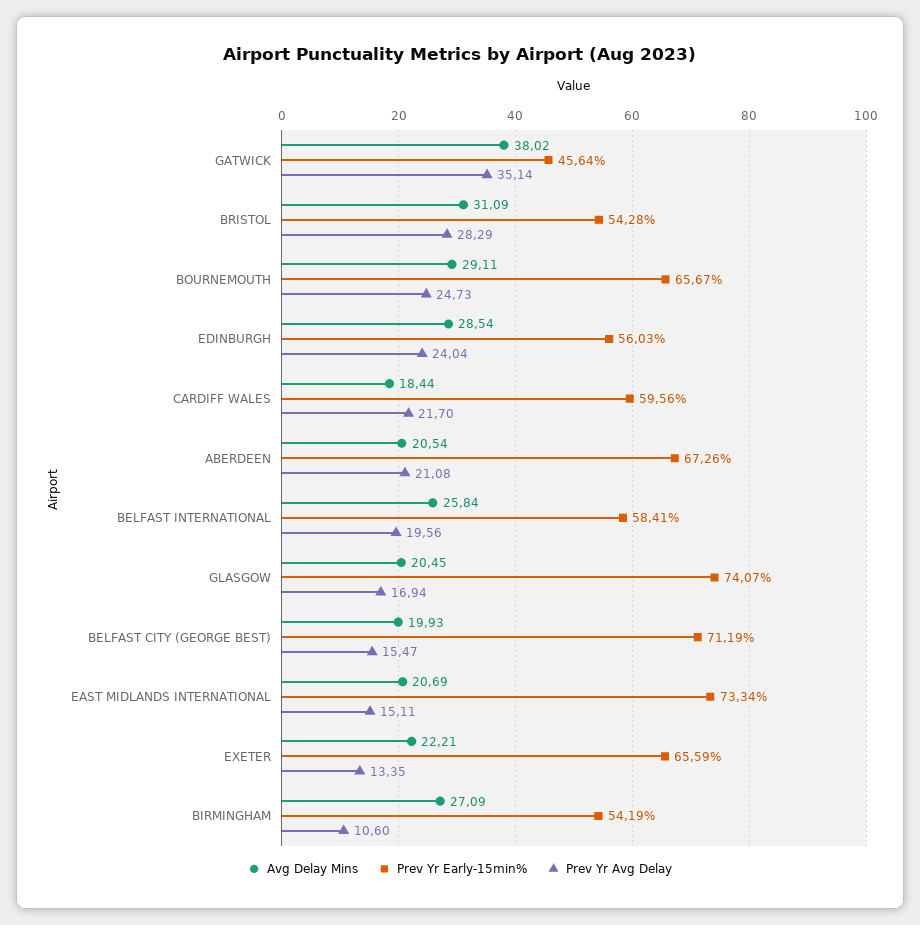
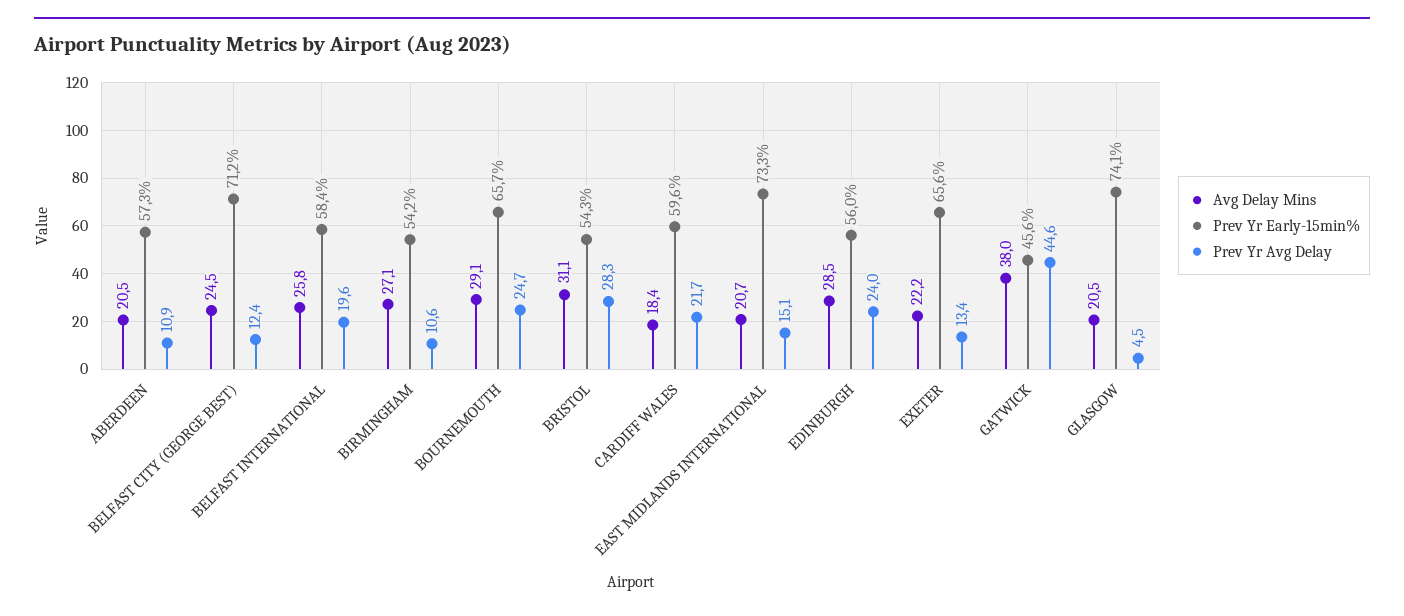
Prev Yr Avg Delay, GATWICK: 35.14 -> 44.6
Prev Yr Early-15min%, ABERDEEN: 67.26 -> 57.3
Prev Yr Avg Delay, ABERDEEN: 21.08 -> 10.9
Prev Yr Avg Delay, GLASGOW: 16.94 -> 4.5
Avg Delay Mins, BELFAST CITY (GEORGE BEST): 19.93 -> 24.5
Prev Yr Avg Delay, BELFAST CITY (GEORGE BEST): 15.47 -> 12.4

